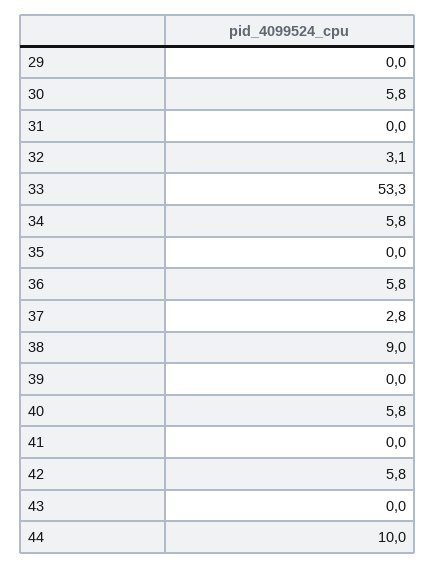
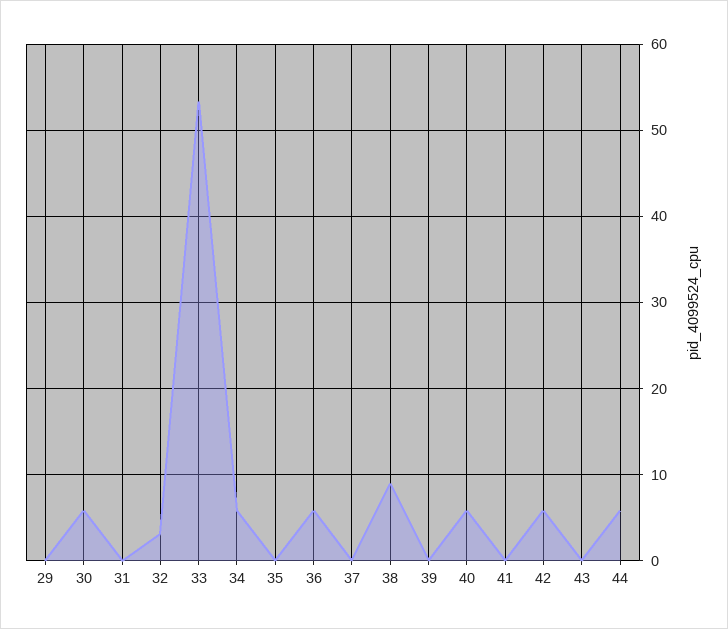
37: 2.8 -> 0
44: 10 -> 6

